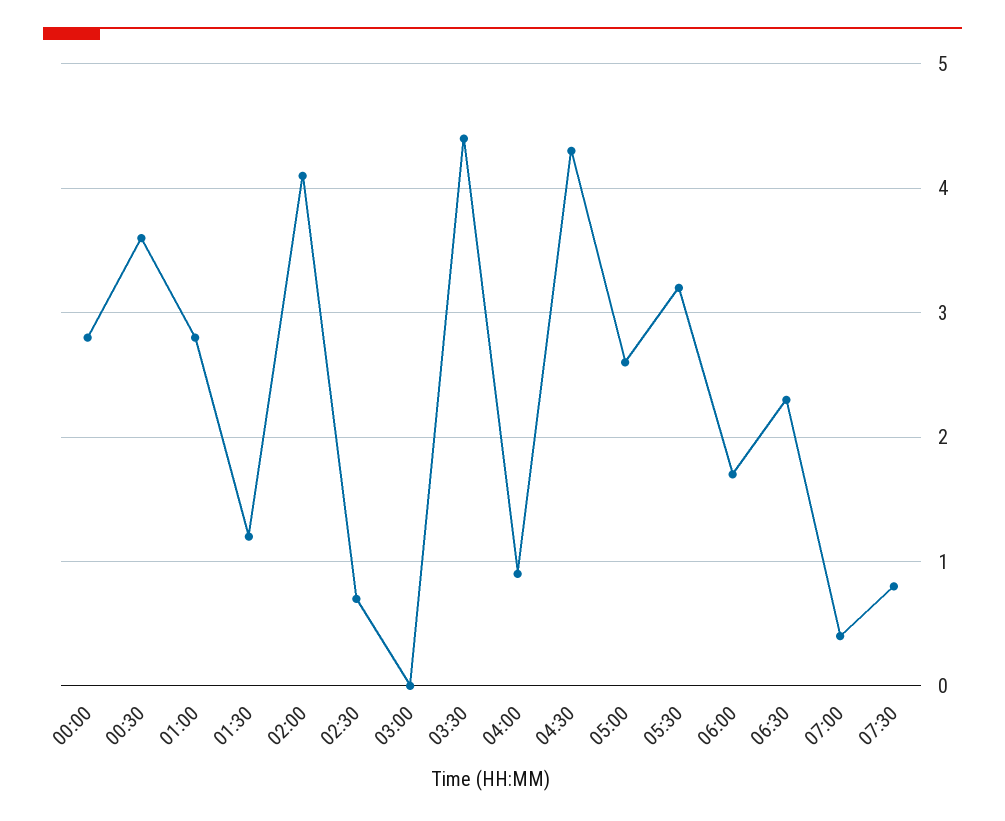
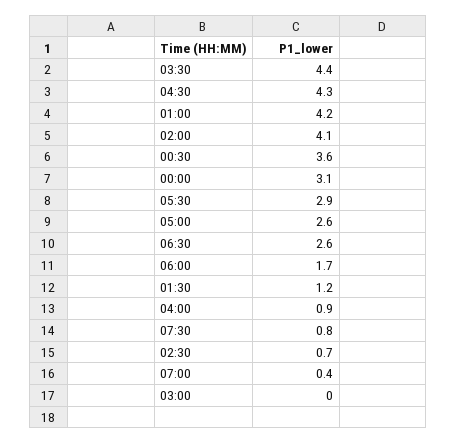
00:00: 2.8 -> 3.1
01:00: 2.8 -> 4.2
05:30: 3.2 -> 2.9
06:30: 2.3 -> 2.6

